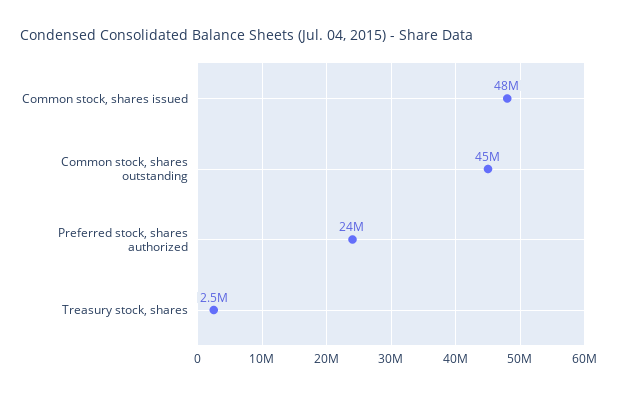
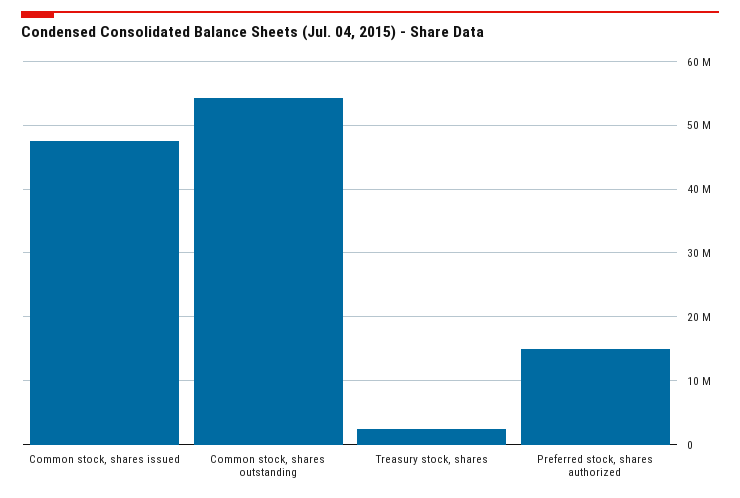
Common stock, shares outstanding: 45000000 -> 54000000
Preferred stock, shares authorized: 24000000 -> 15000000

